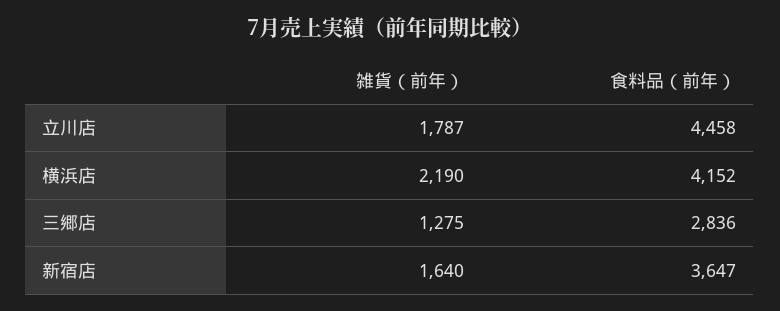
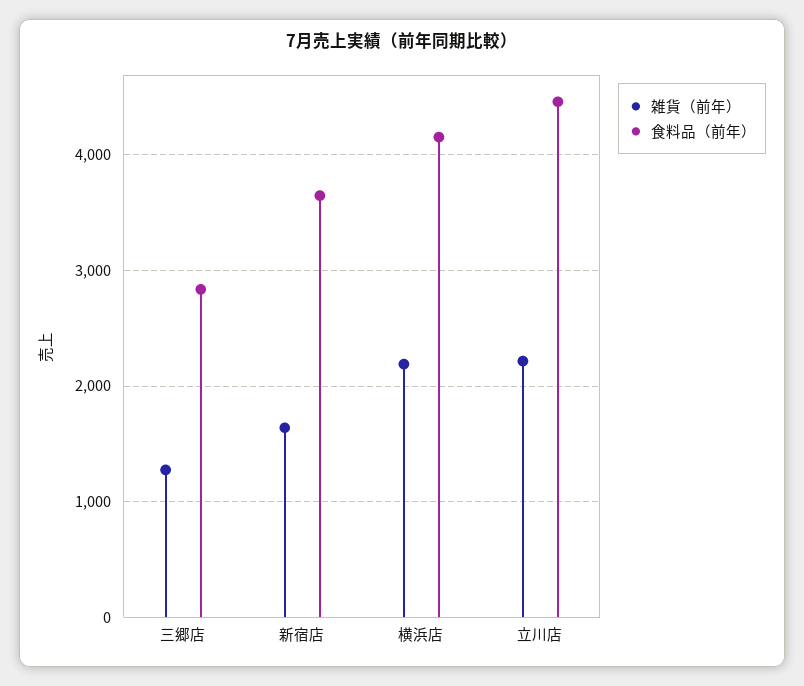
雑貨（前年）, 立川店: 1787 -> 2200

